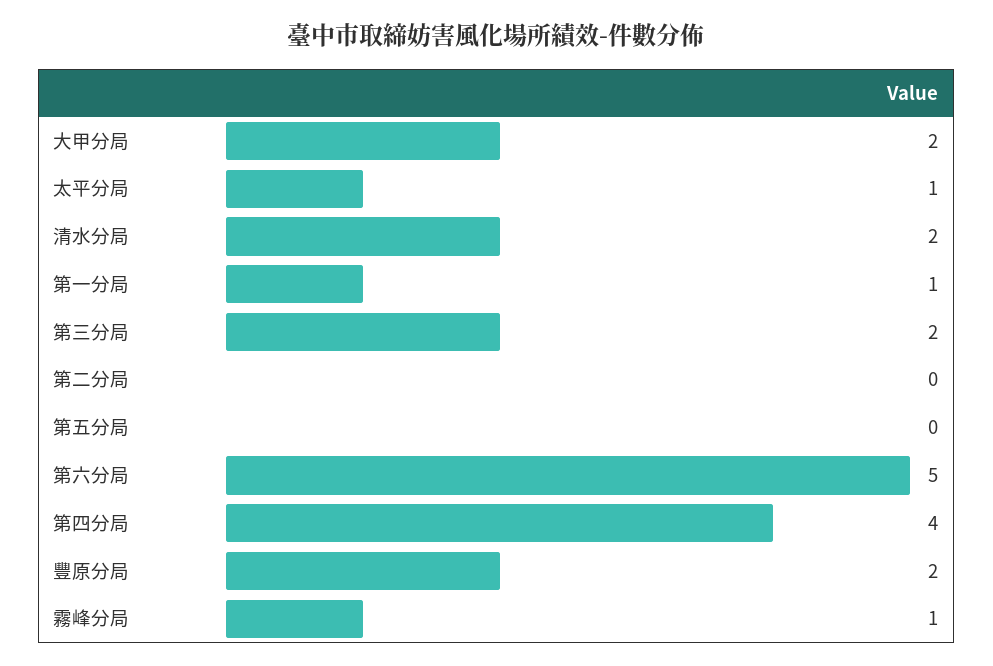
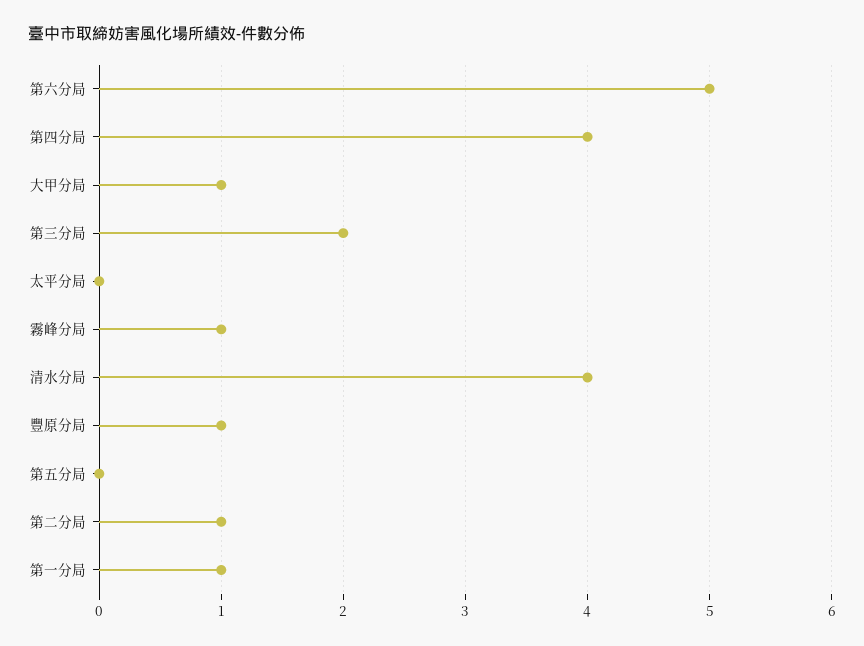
大甲分局: 2 -> 1
太平分局: 1 -> 0
清水分局: 2 -> 4
第二分局: 0 -> 1
豐原分局: 2 -> 1

